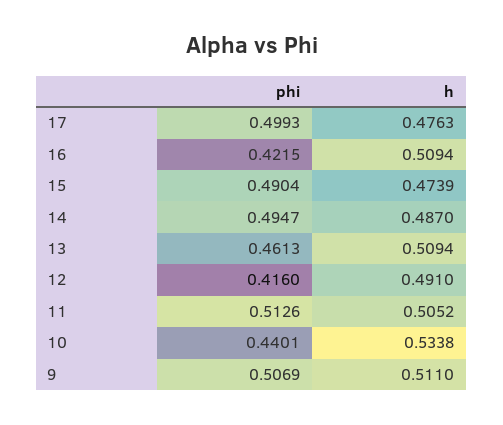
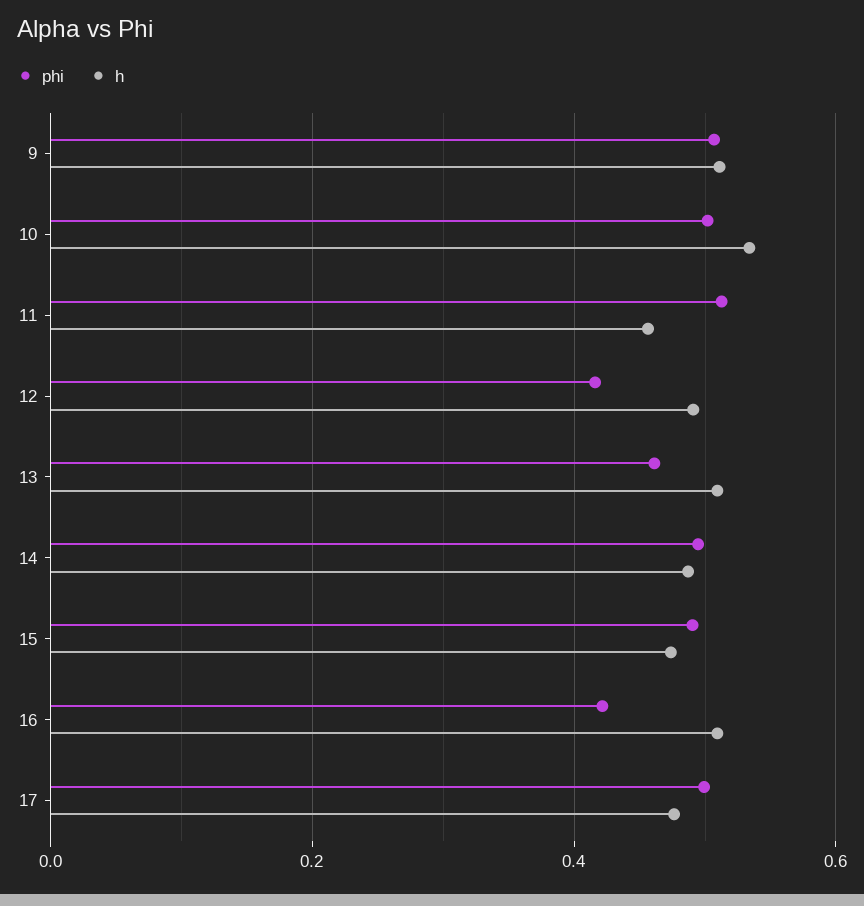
h, 11: 0.5052 -> 0.46
phi, 10: 0.4401 -> 0.5

